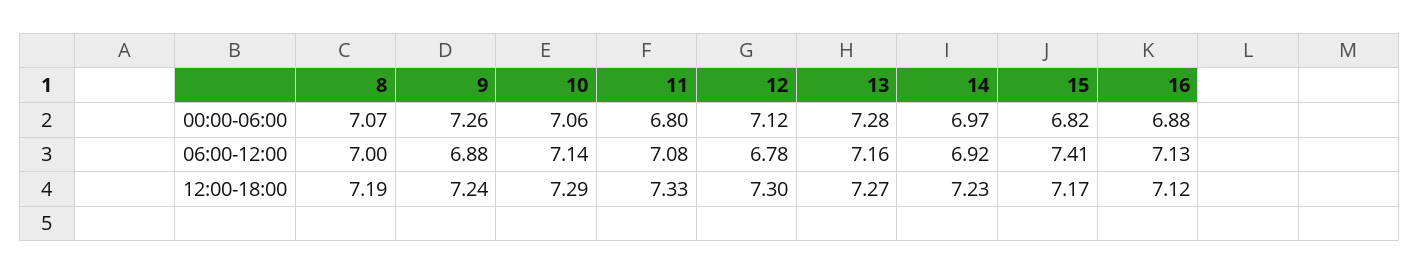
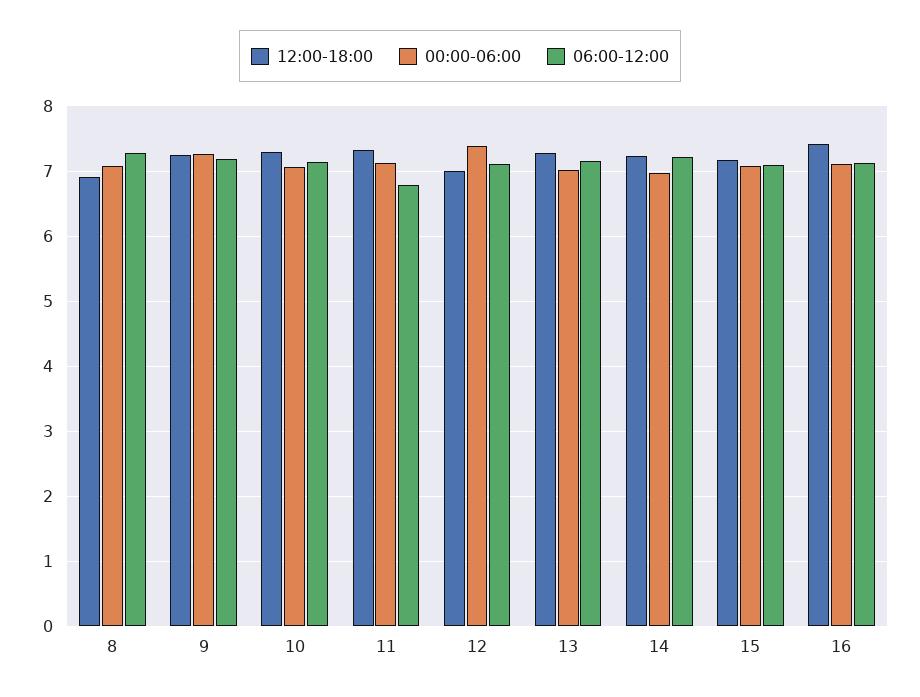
00:00-06:00, 11: 6.8 -> 7.1
00:00-06:00, 12: 7.12 -> 7.4
00:00-06:00, 13: 7.28 -> 7
00:00-06:00, 15: 6.82 -> 7.1
00:00-06:00, 16: 6.88 -> 7.1
06:00-12:00, 8: 7 -> 7.3
06:00-12:00, 9: 6.88 -> 7.2
06:00-12:00, 11: 7.08 -> 6.8
06:00-12:00, 12: 6.78 -> 7.1
06:00-12:00, 14: 6.92 -> 7.2
06:00-12:00, 15: 7.41 -> 7.1
12:00-18:00, 8: 7.19 -> 6.9
12:00-18:00, 12: 7.3 -> 7
12:00-18:00, 16: 7.12 -> 7.4

